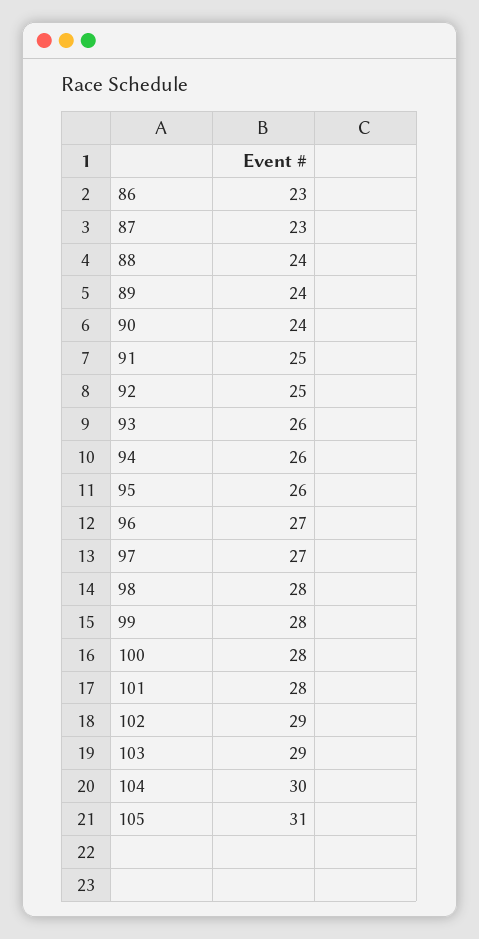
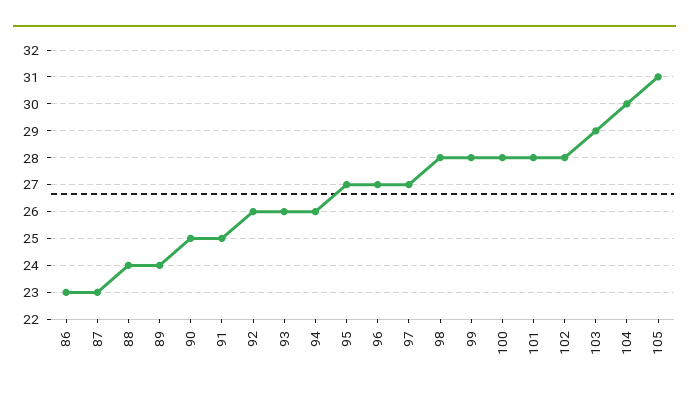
90: 24 -> 25
92: 25 -> 26
95: 26 -> 27
102: 29 -> 28

